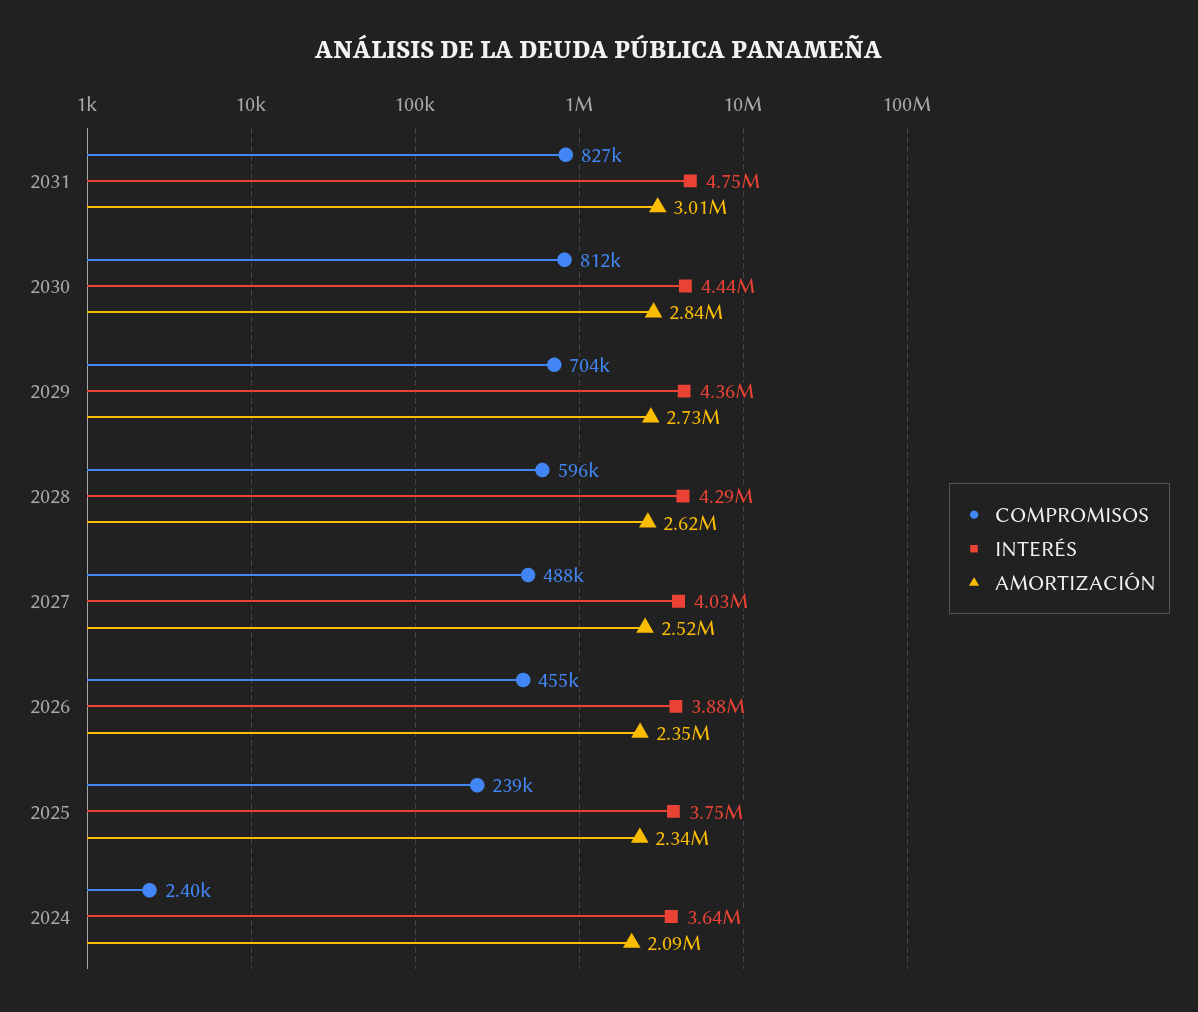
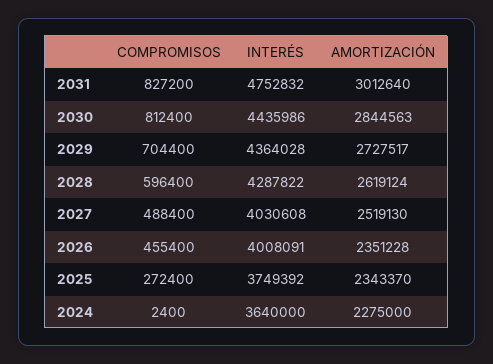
INTERÉS, 2026: 3880000 -> 4008091
COMPROMISOS, 2025: 239000 -> 272400
AMORTIZACIÓN, 2024: 2090000 -> 2275000

